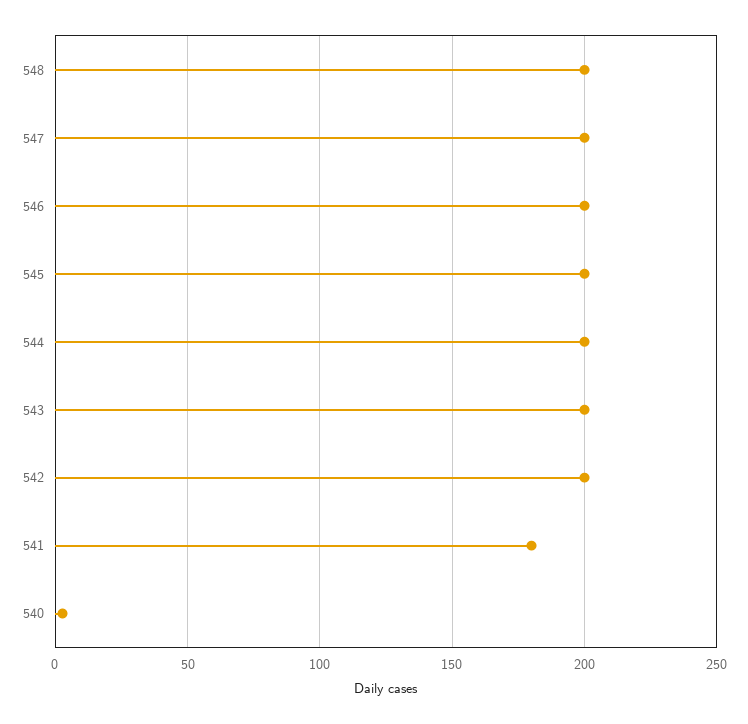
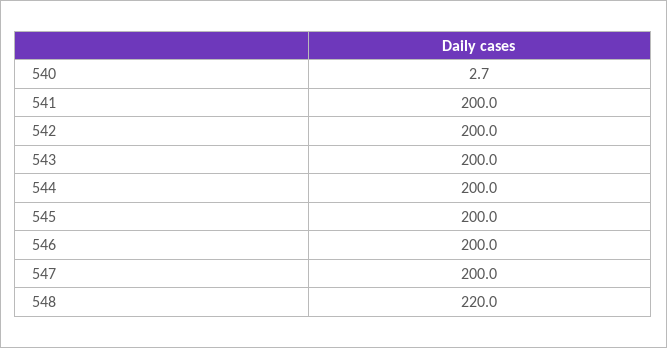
548: 200 -> 220
541: 180 -> 200

